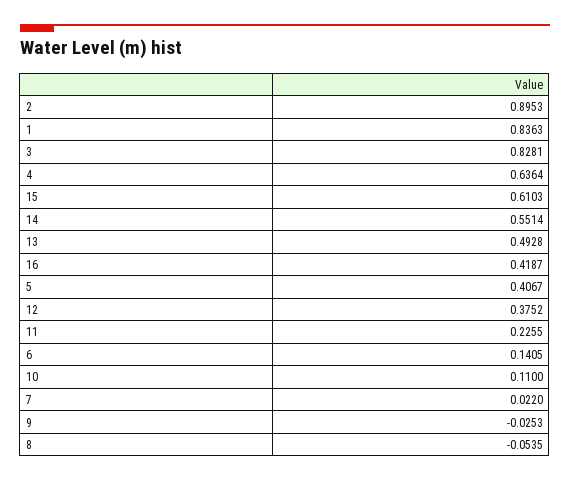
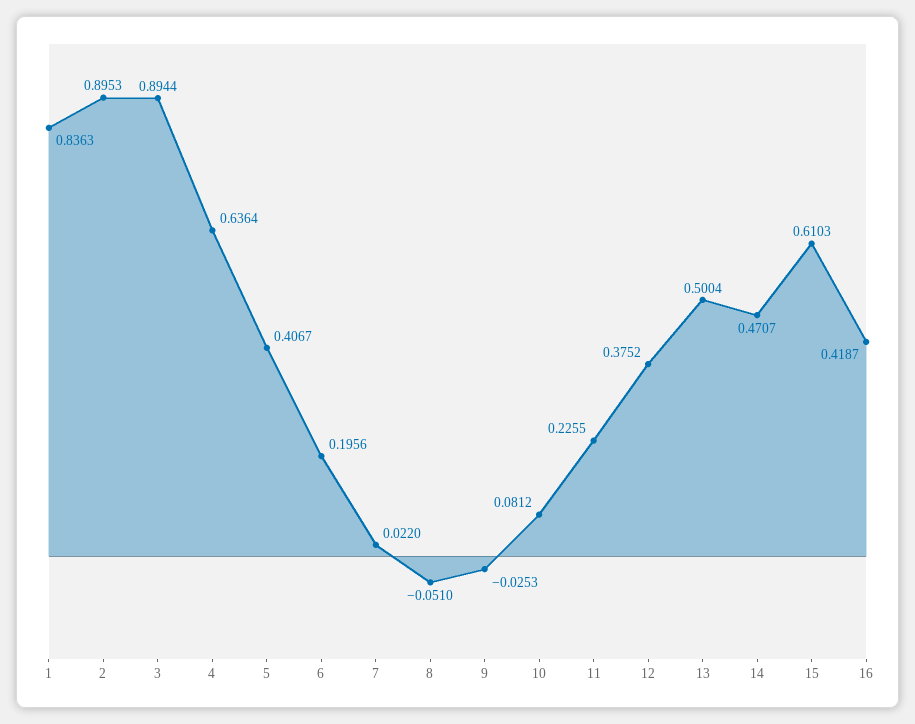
3: 0.8281 -> 0.8944
14: 0.5514 -> 0.4707
13: 0.4928 -> 0.5004
6: 0.1405 -> 0.1956
10: 0.11 -> 0.0812
8: -0.0535 -> -0.051

